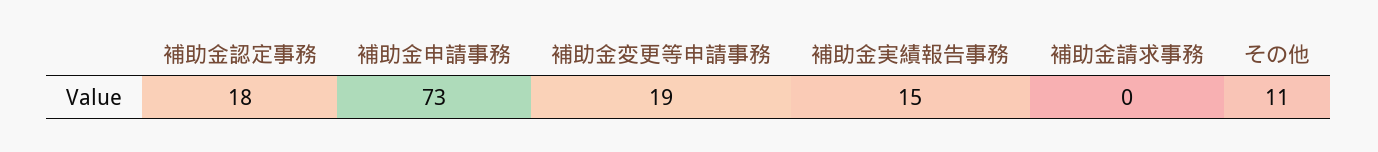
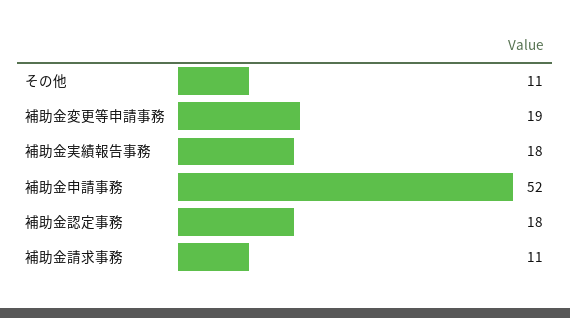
補助金申請事務: 73 -> 52
補助金実績報告事務: 15 -> 18
補助金請求事務: 0 -> 11

